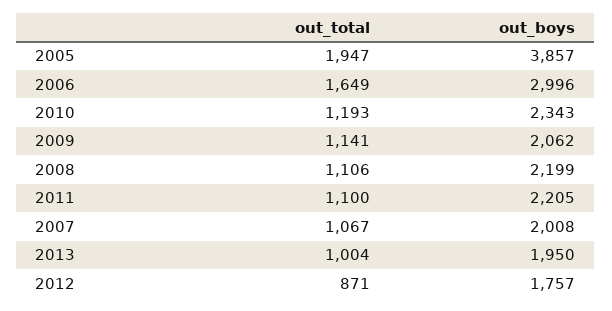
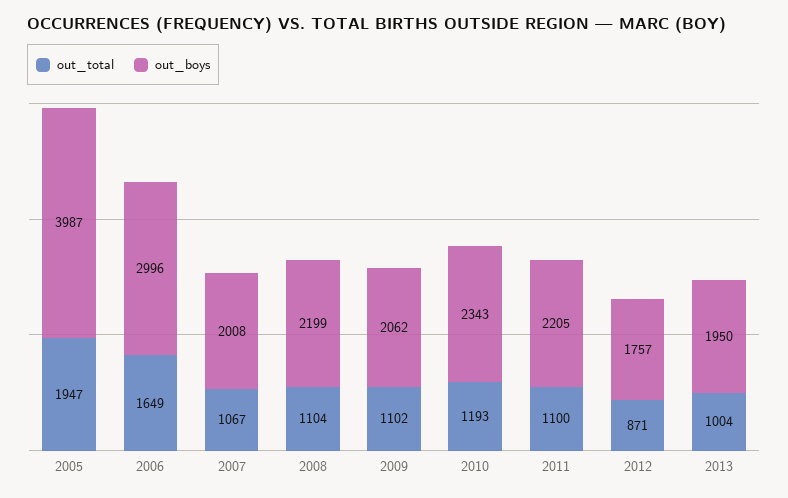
out_boys, 2005: 3857 -> 3987
out_total, 2009: 1141 -> 1102
out_total, 2008: 1106 -> 1104

